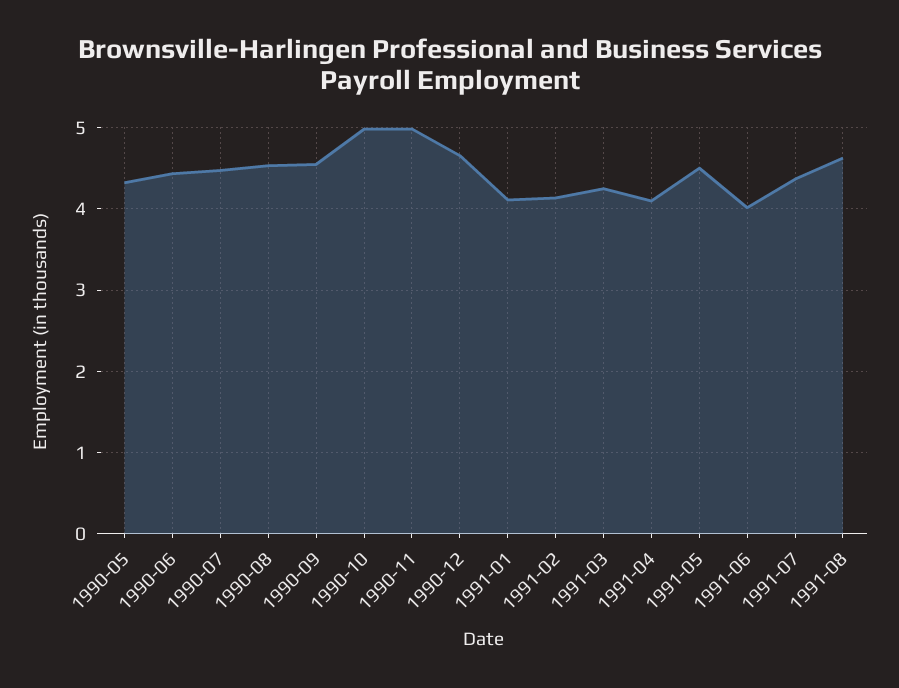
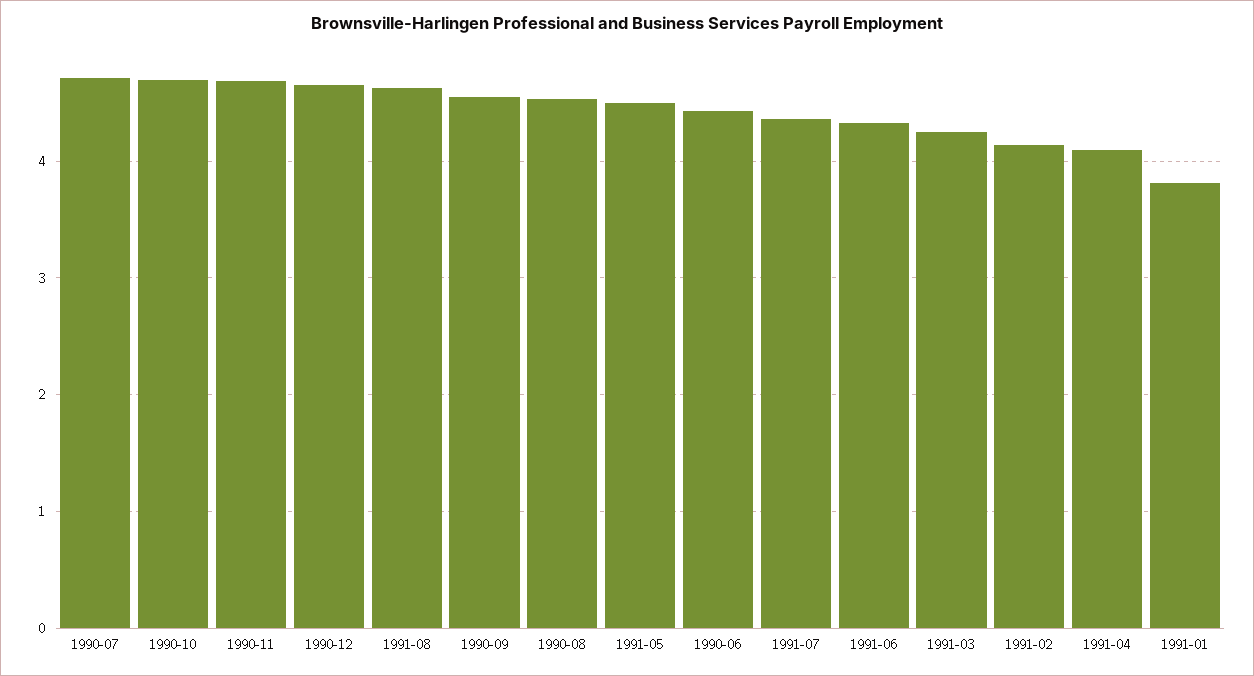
1990-05: 4.3 -> none
1990-07: 4.5 -> 4.7
1990-10: 5 -> 4.7
1990-11: 5 -> 4.7
1991-01: 4.1 -> 3.8
1991-06: 4 -> 4.3

